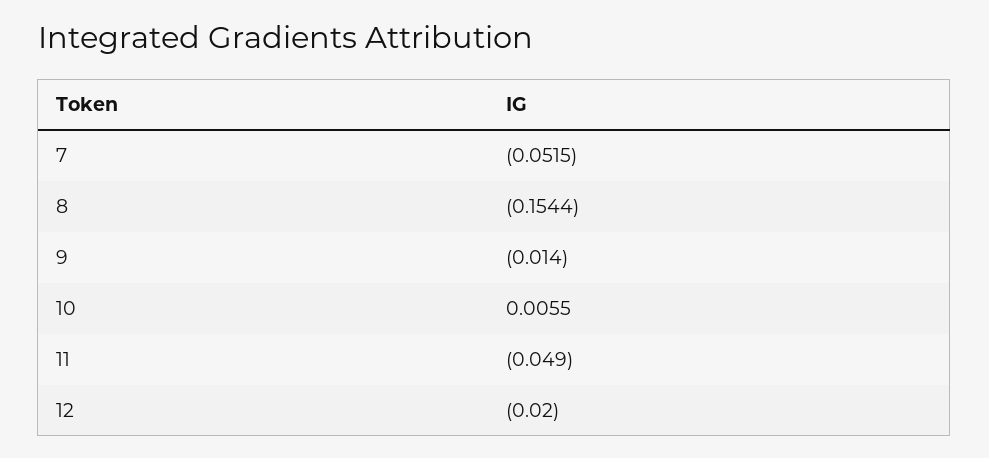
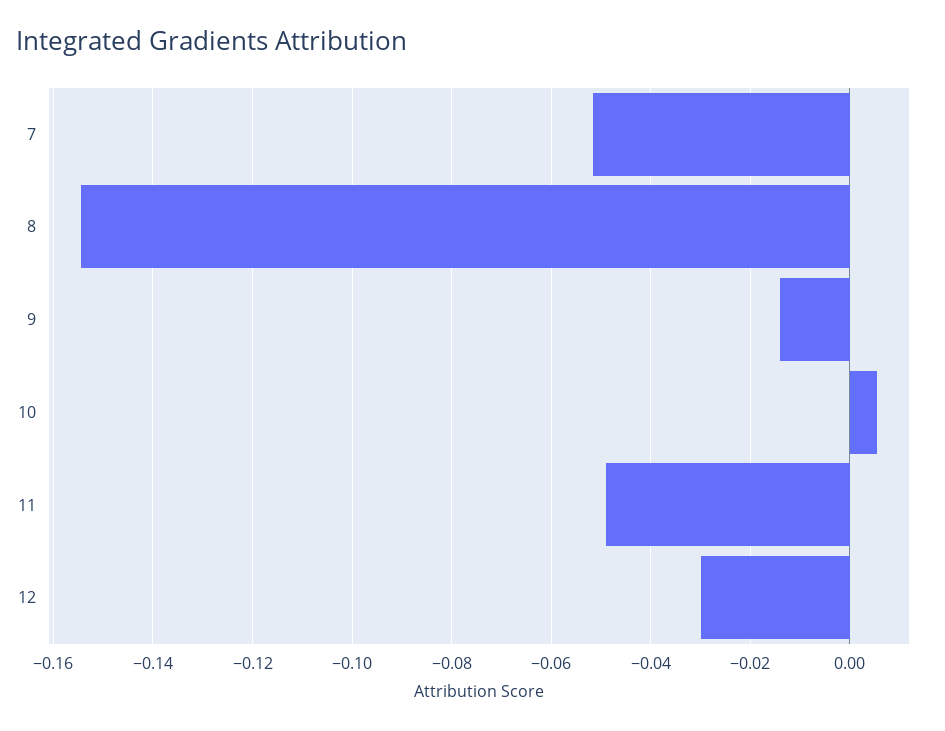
12: -0.02 -> -0.03

